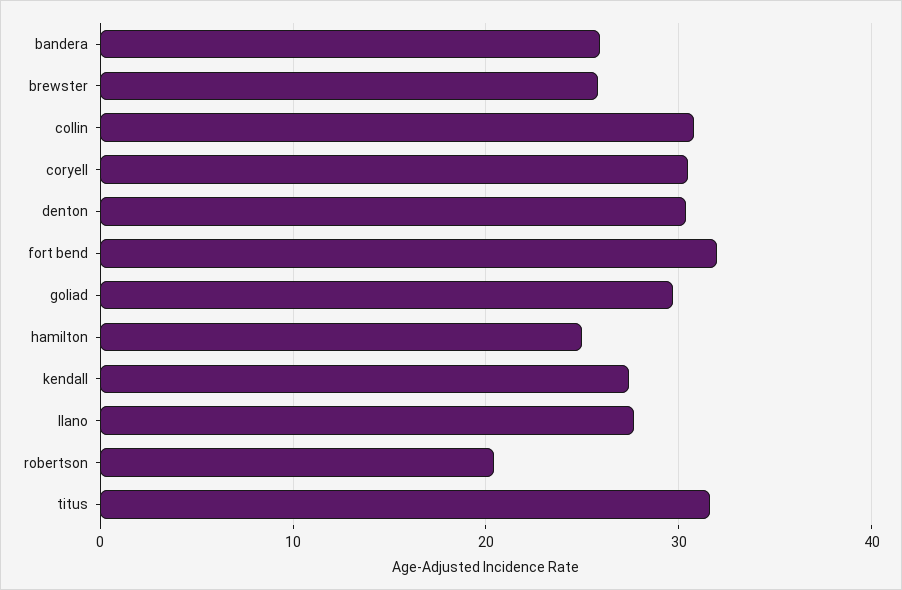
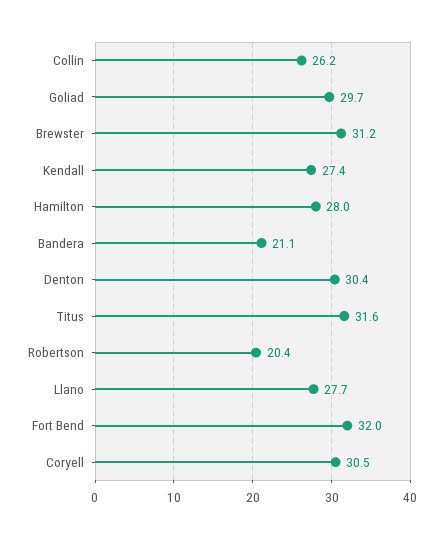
bandera: 26 -> 21.1
brewster: 26 -> 31.2
collin: 31 -> 26.2
hamilton: 25 -> 28

